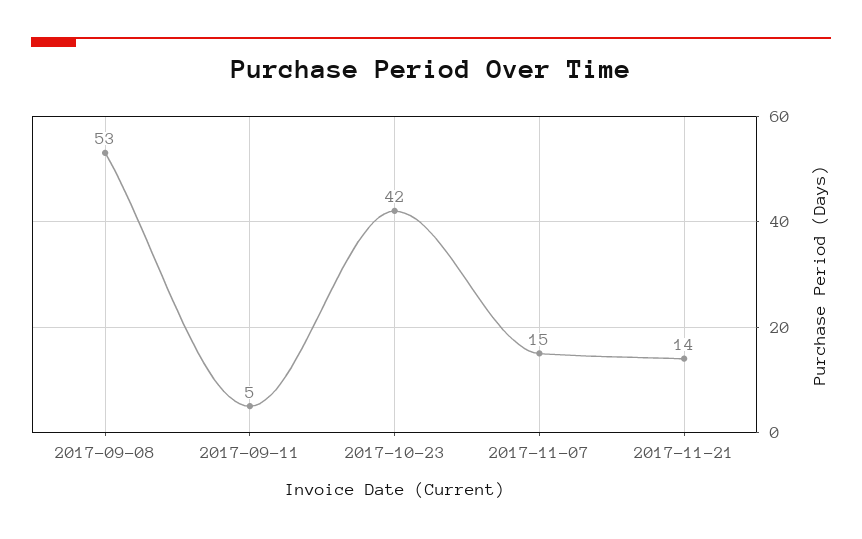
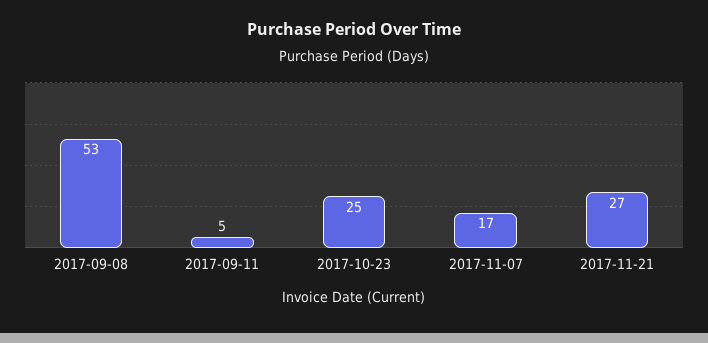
2017-10-23: 42 -> 25
2017-11-07: 15 -> 17
2017-11-21: 14 -> 27

